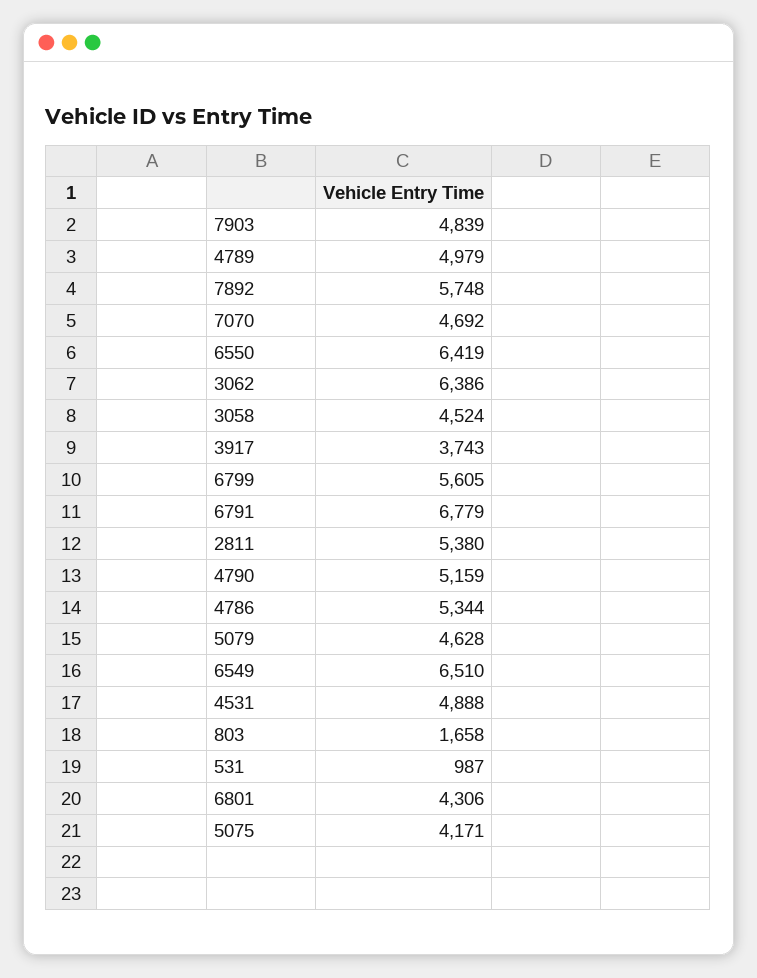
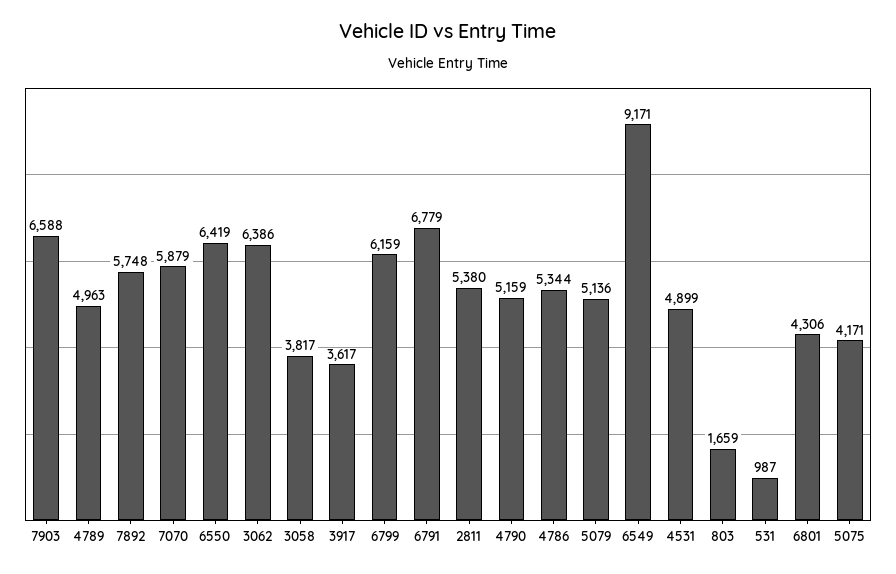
7903: 4839 -> 6588
4789: 4979 -> 4963
7070: 4692 -> 5879
3058: 4524 -> 3817
3917: 3743 -> 3617
6799: 5605 -> 6159
5079: 4628 -> 5136
6549: 6510 -> 9171
4531: 4888 -> 4899
803: 1658 -> 1659

